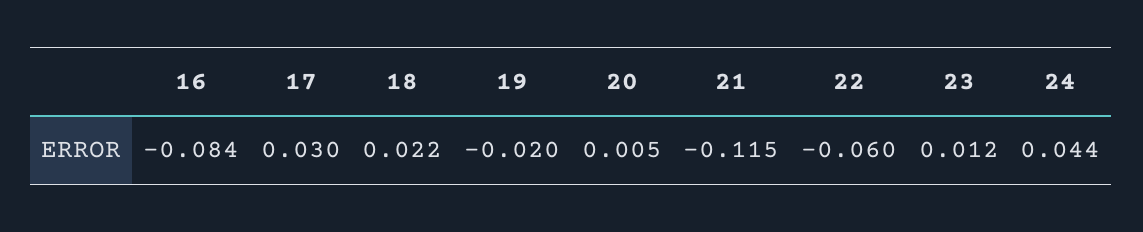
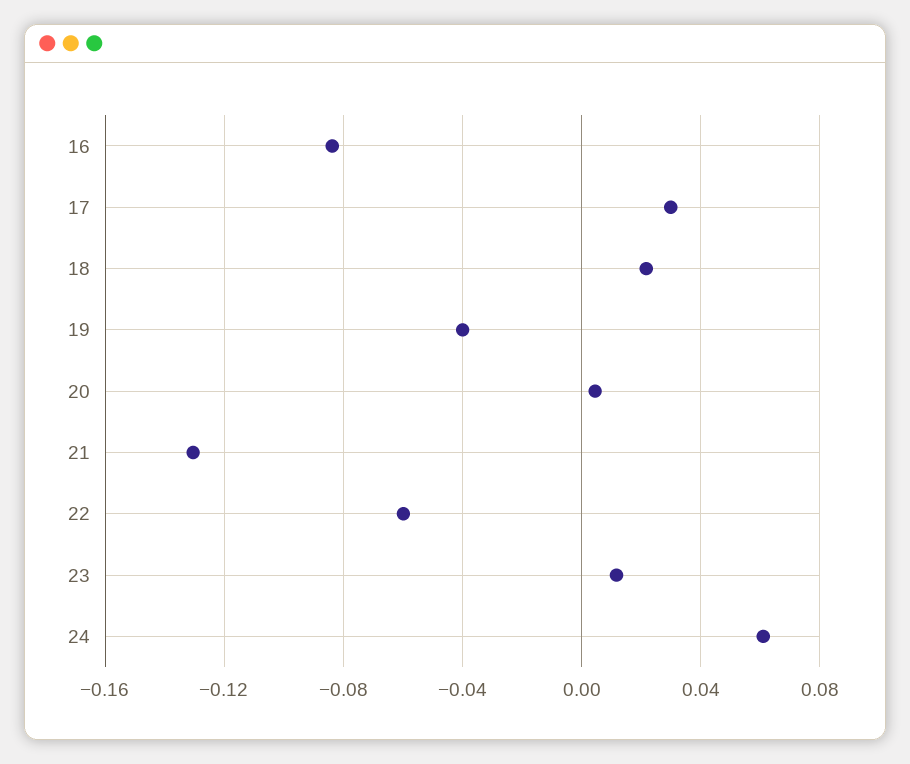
19: -0.02 -> -0.04
21: -0.115 -> -0.13
24: 0.044 -> 0.06

